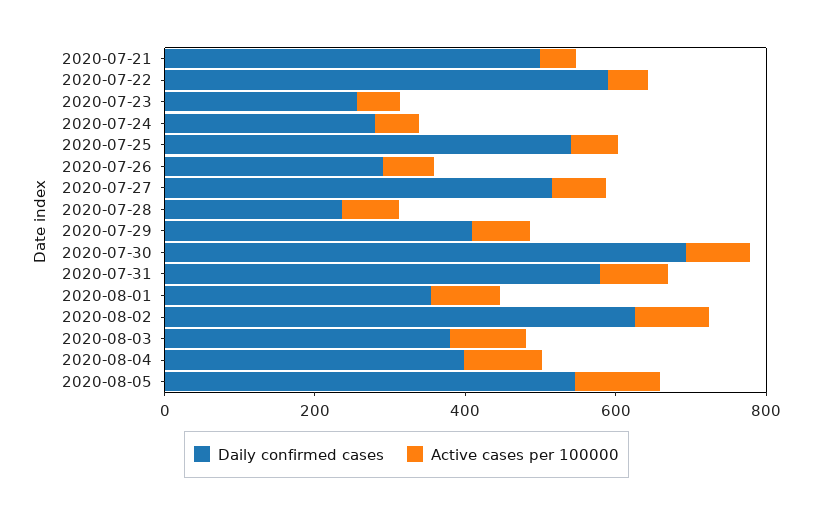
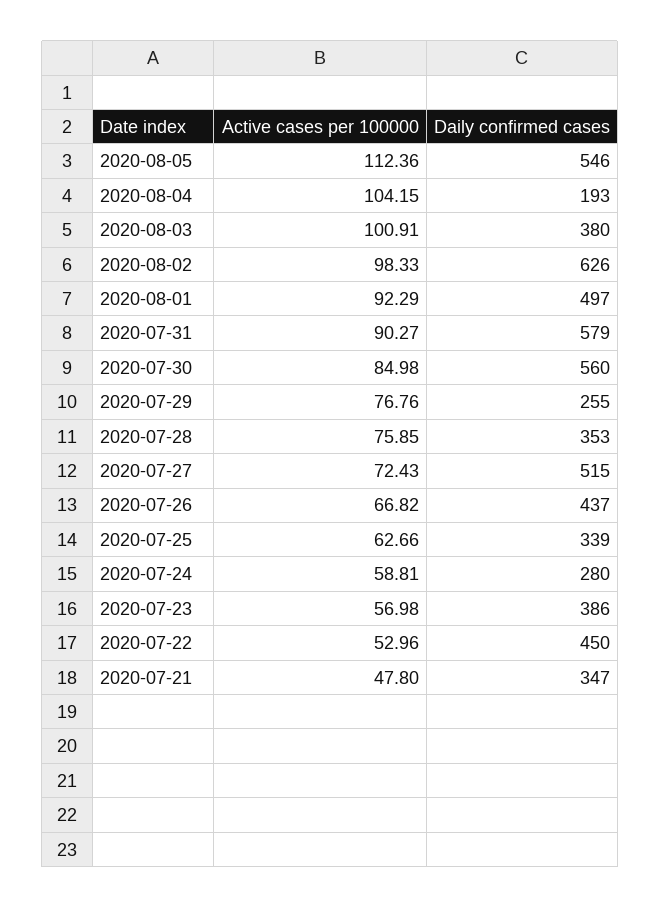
Daily confirmed cases, 2020-07-21: 500 -> 347
Daily confirmed cases, 2020-07-22: 600 -> 450
Daily confirmed cases, 2020-07-23: 250 -> 386
Daily confirmed cases, 2020-07-25: 550 -> 339
Daily confirmed cases, 2020-07-26: 300 -> 437
Daily confirmed cases, 2020-07-28: 250 -> 353
Daily confirmed cases, 2020-07-29: 400 -> 255
Daily confirmed cases, 2020-07-30: 700 -> 560
Daily confirmed cases, 2020-08-01: 350 -> 497
Daily confirmed cases, 2020-08-04: 400 -> 193

